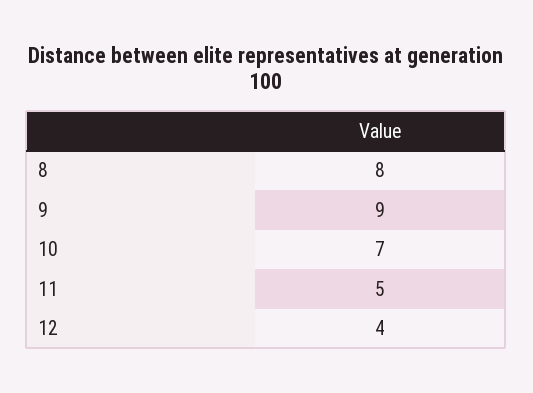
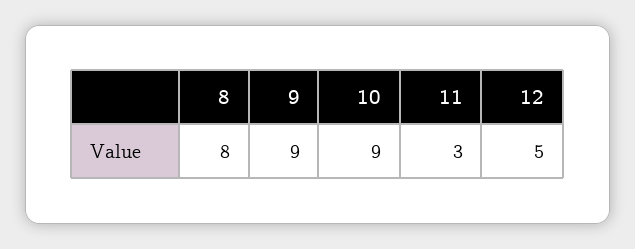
10: 7 -> 9
11: 5 -> 3
12: 4 -> 5

